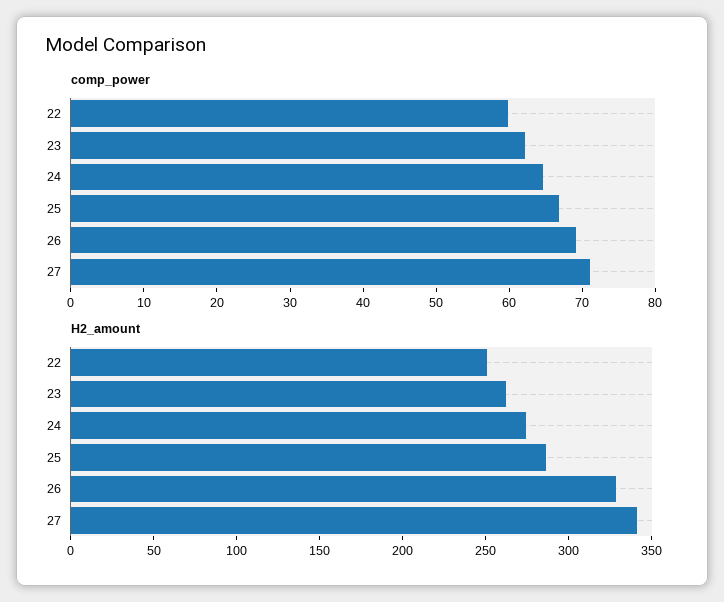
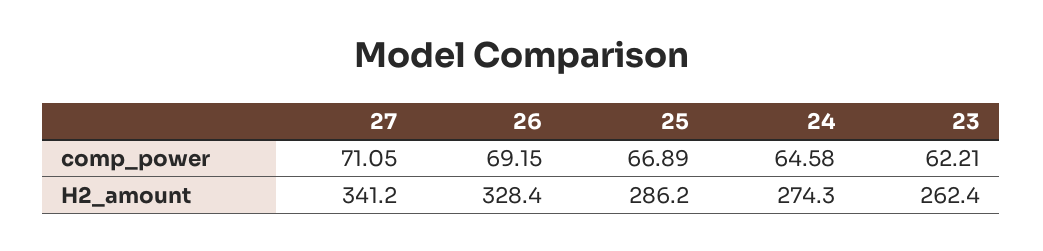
comp_power, 22: 60 -> none
H2_amount, 22: 250 -> none

